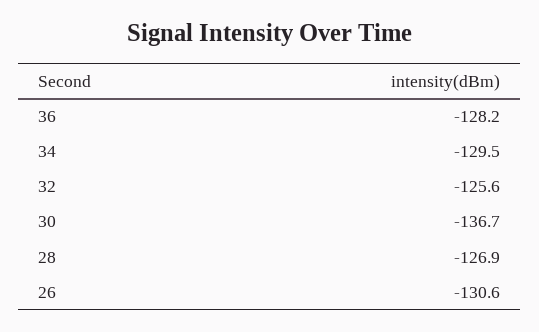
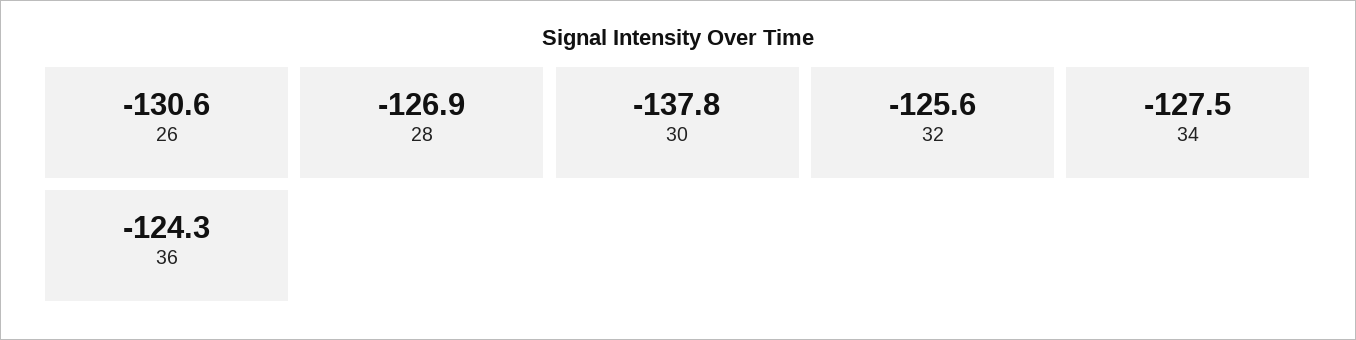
36: -128.2 -> -124.3
34: -129.5 -> -127.5
30: -136.7 -> -137.8

